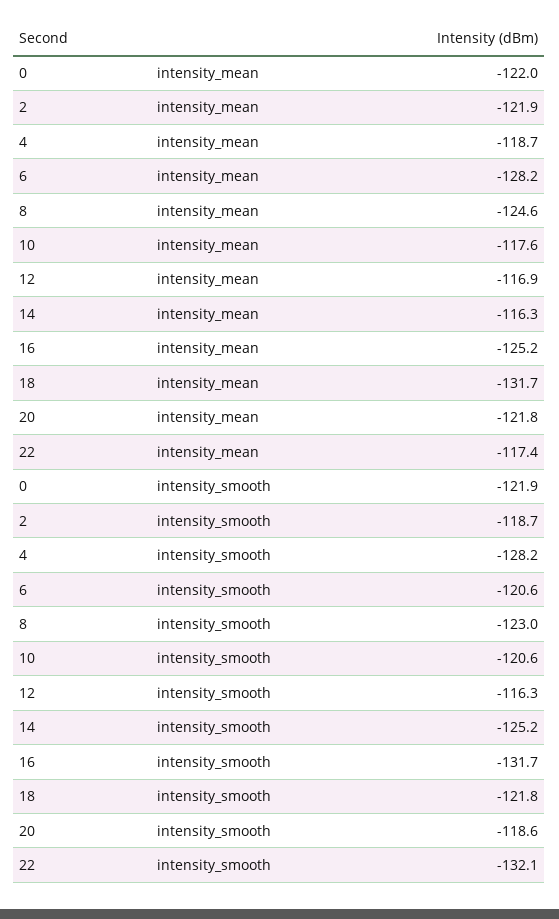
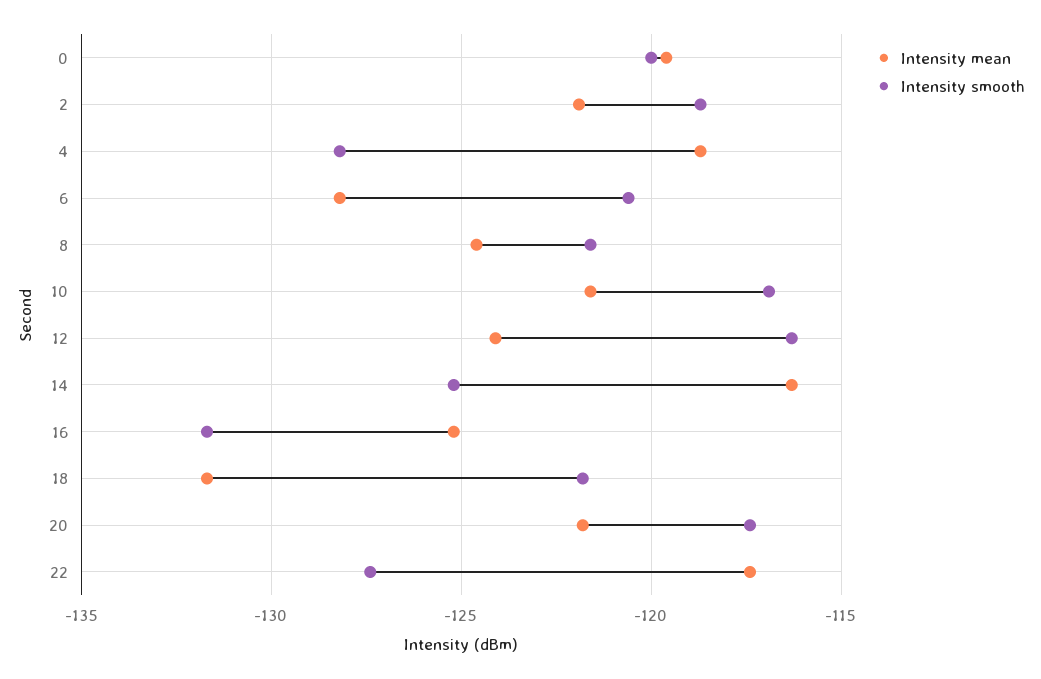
intensity_mean, 0: -122 -> -119.5
intensity_mean, 10: -117.6 -> -121.5
intensity_mean, 12: -116.9 -> -124
intensity_smooth, 0: -121.9 -> -120
intensity_smooth, 8: -123 -> -121.5
intensity_smooth, 10: -120.6 -> -117
intensity_smooth, 20: -118.6 -> -117.5
intensity_smooth, 22: -132.1 -> -127.5

